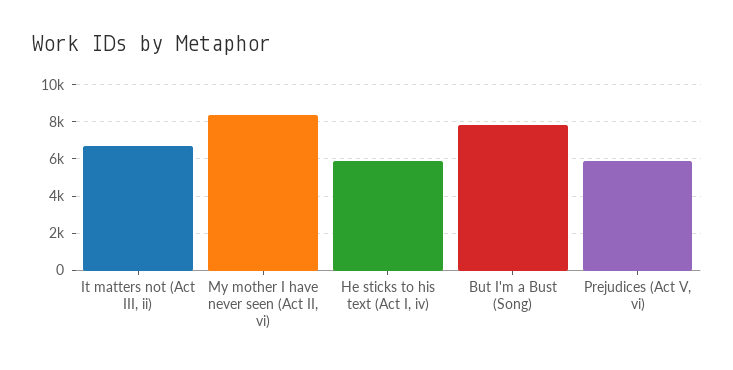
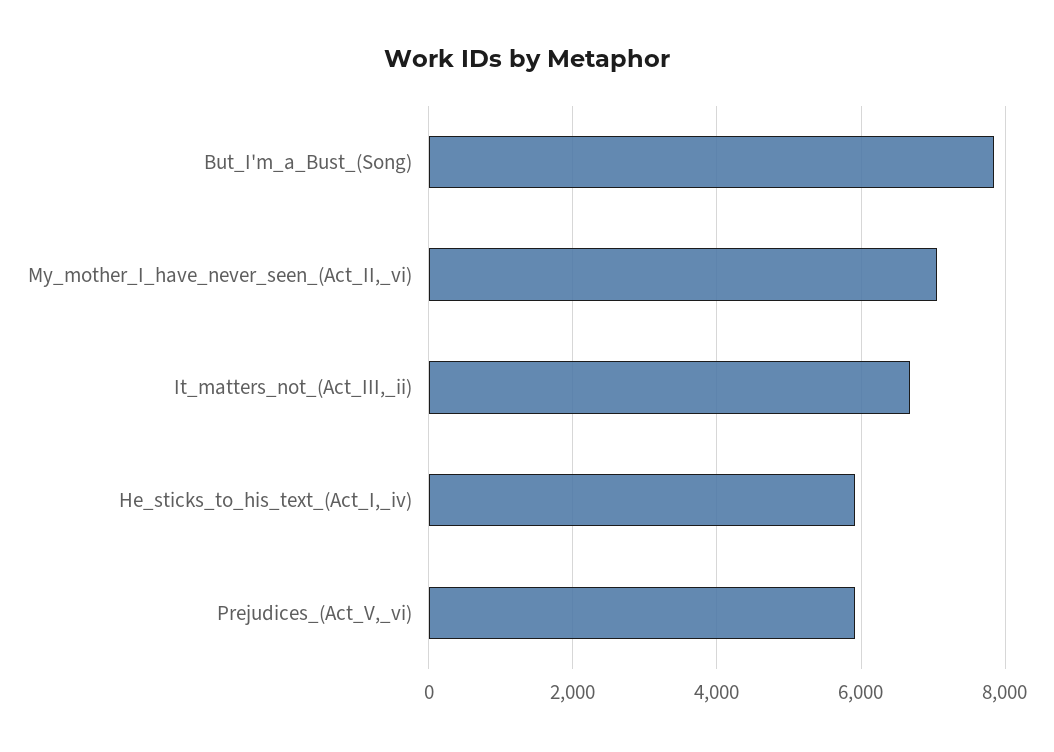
My mother I have never seen (Act II, vi): 8500 -> 7000

